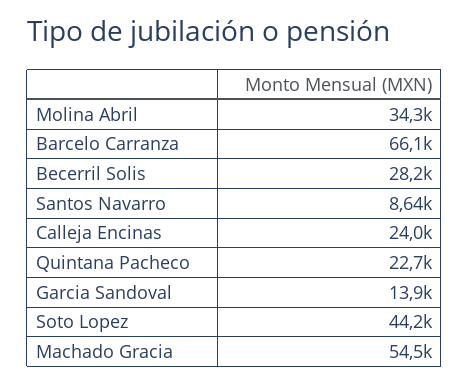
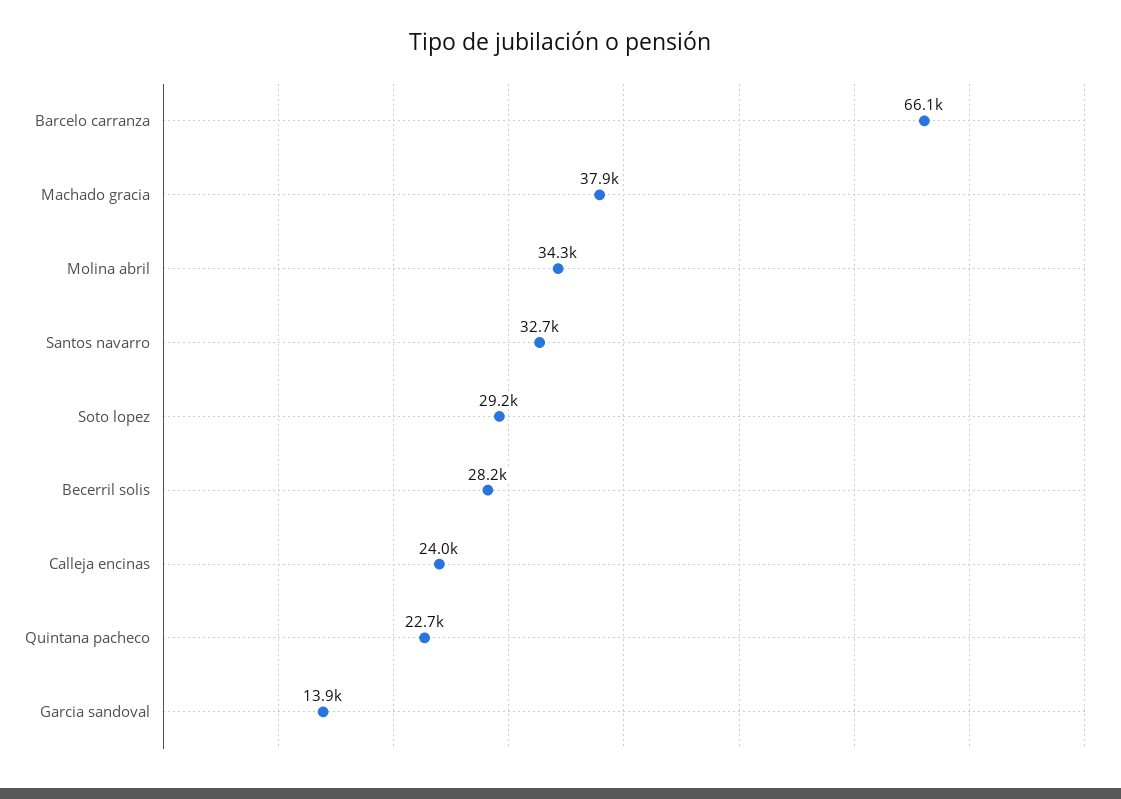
Santos Navarro: 8640 -> 32700
Soto Lopez: 44200 -> 29200
Machado Gracia: 54500 -> 37900

